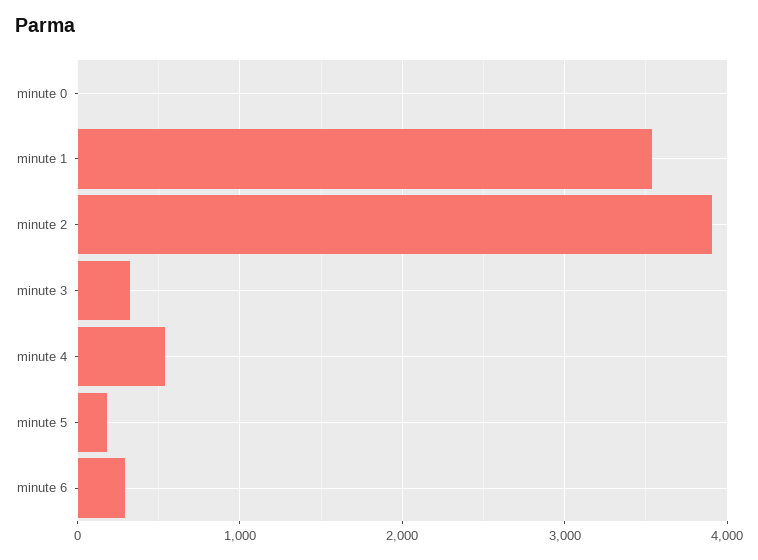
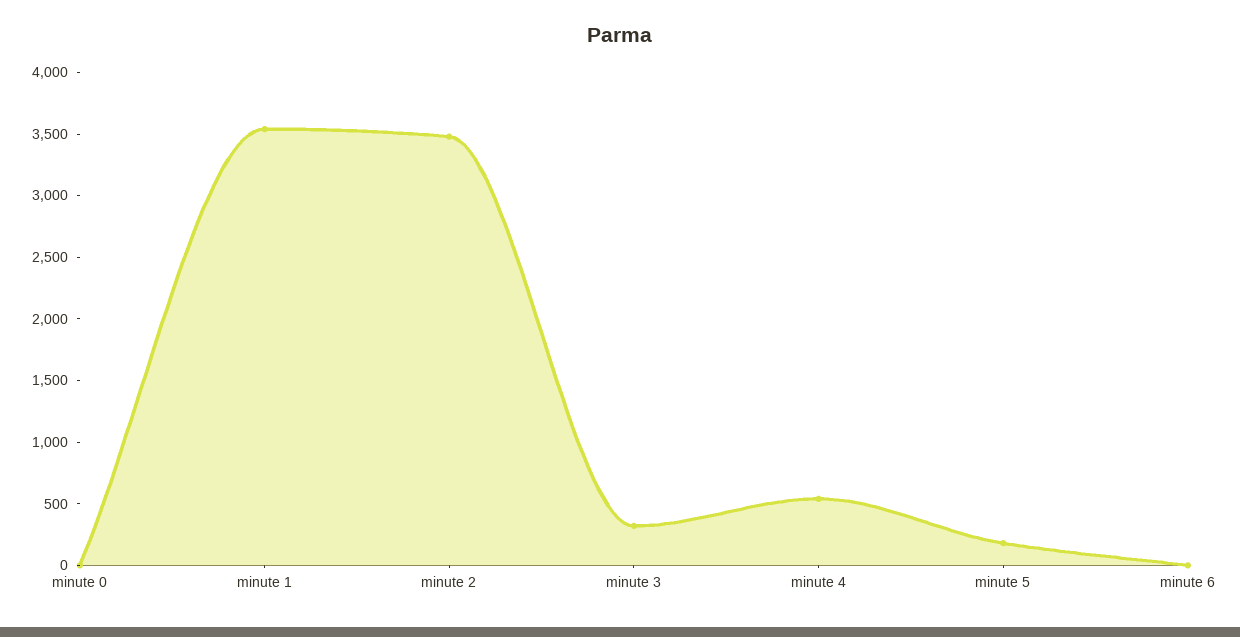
minute 2: 3900 -> 3500
minute 6: 300 -> 0

